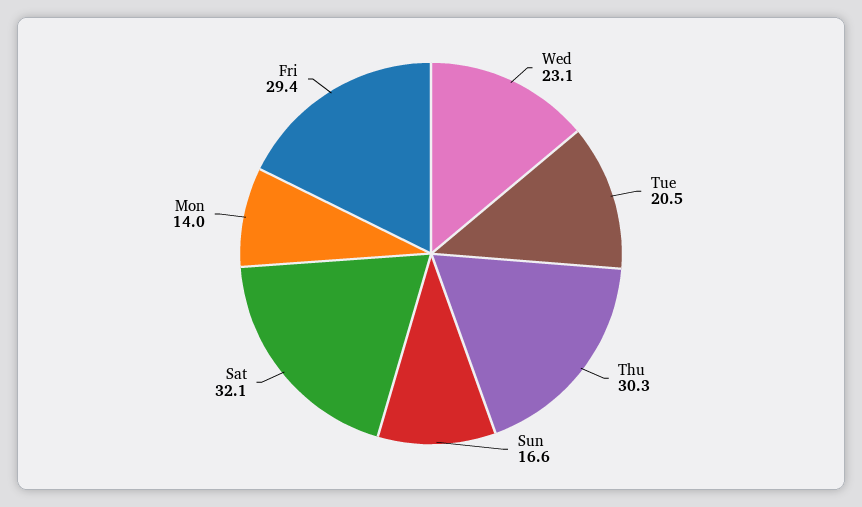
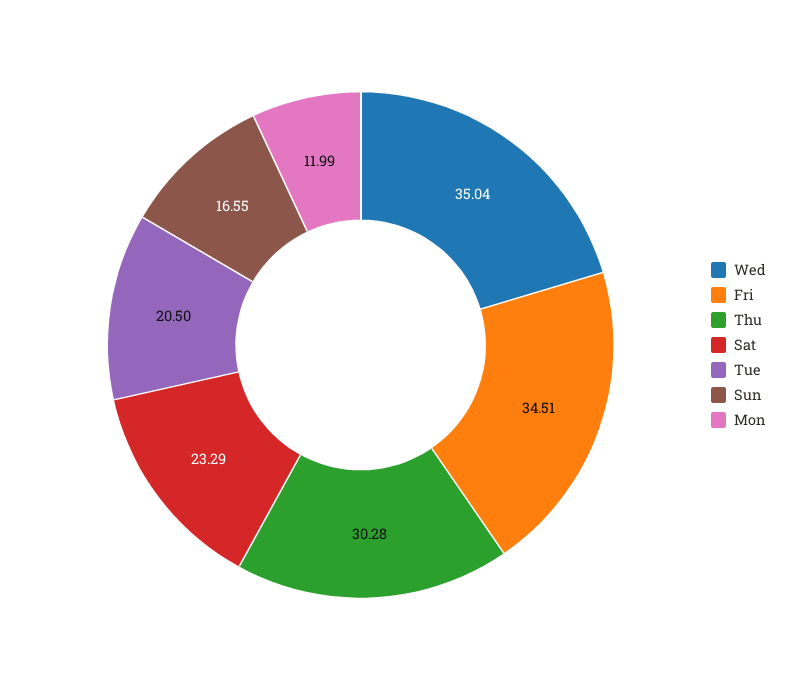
Wed: 23.1 -> 35.04
Sat: 32.1 -> 23.29
Mon: 14 -> 11.99
Fri: 29.4 -> 34.51

